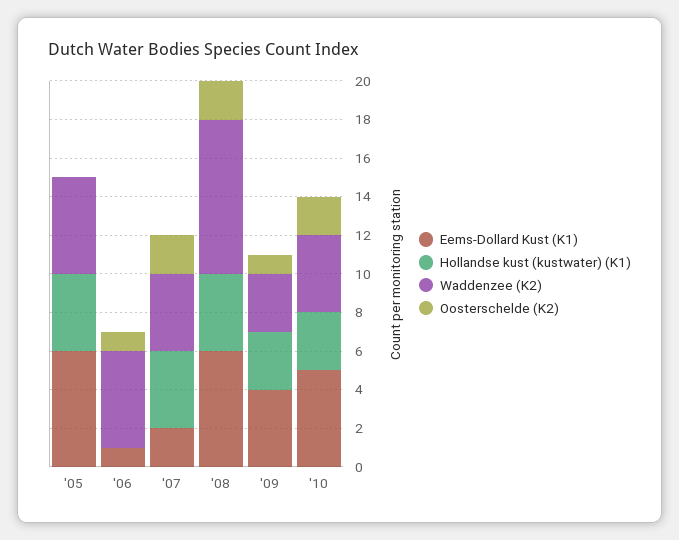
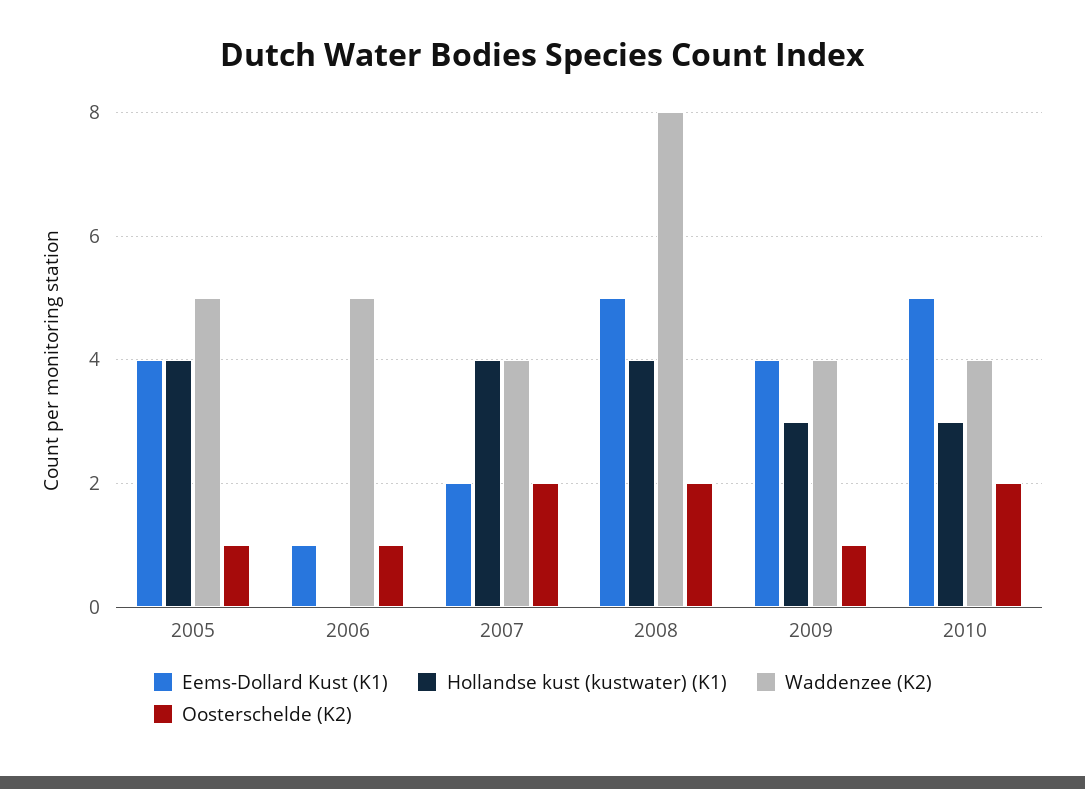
Eems-Dollard Kust (K1), '05: 6 -> 4
Oosterschelde (K2), '05: 0 -> 1
Eems-Dollard Kust (K1), '08: 6 -> 5
Waddenzee (K2), '09: 3 -> 4

